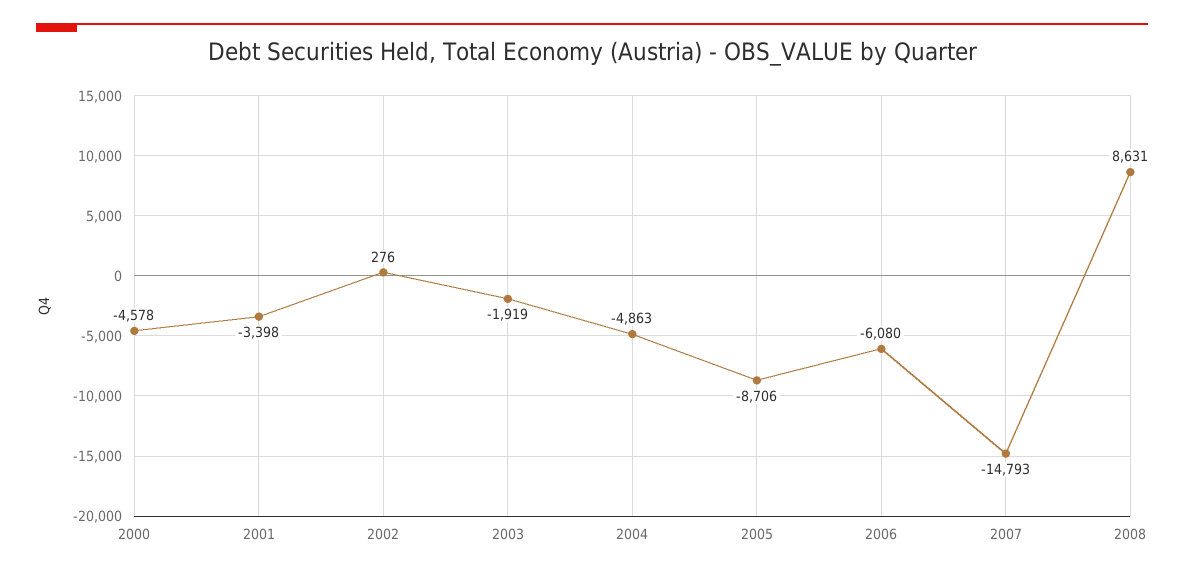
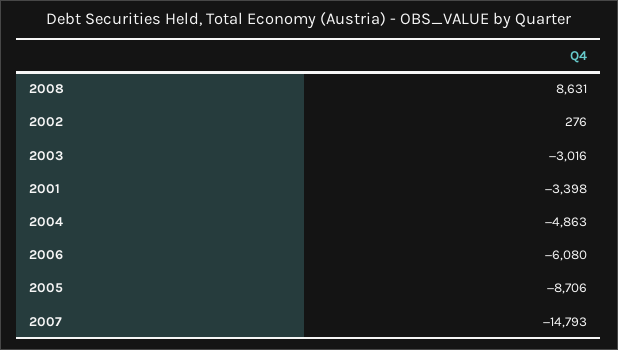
2000: -4578 -> none
2003: -1919 -> -3016

